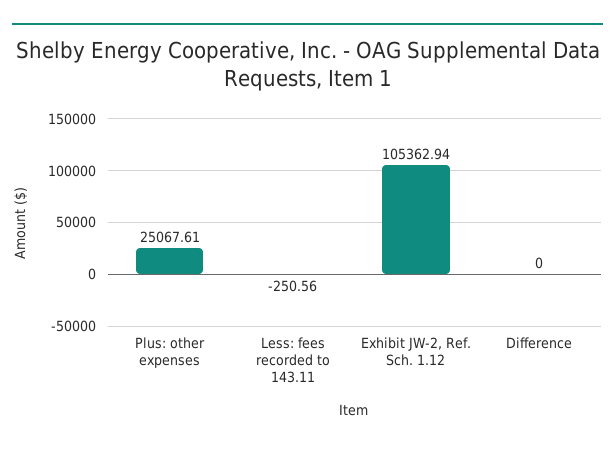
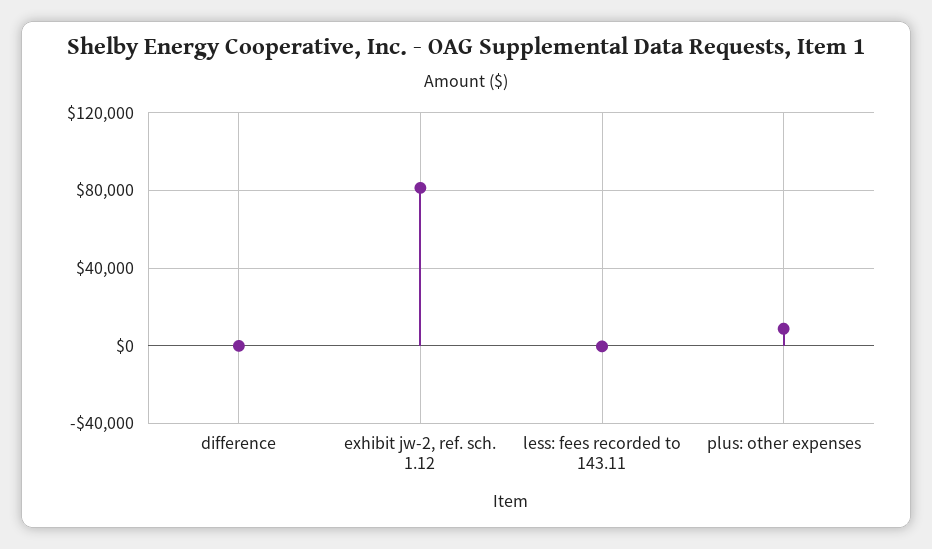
Plus: other expenses: 25067.61 -> 10000
Exhibit JW-2, Ref. Sch. 1.12: 105362.94 -> 80000

